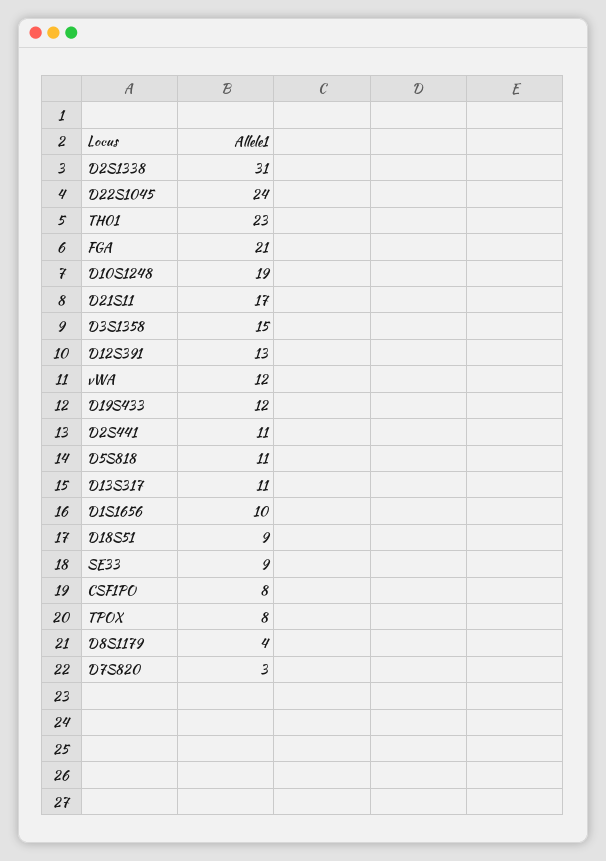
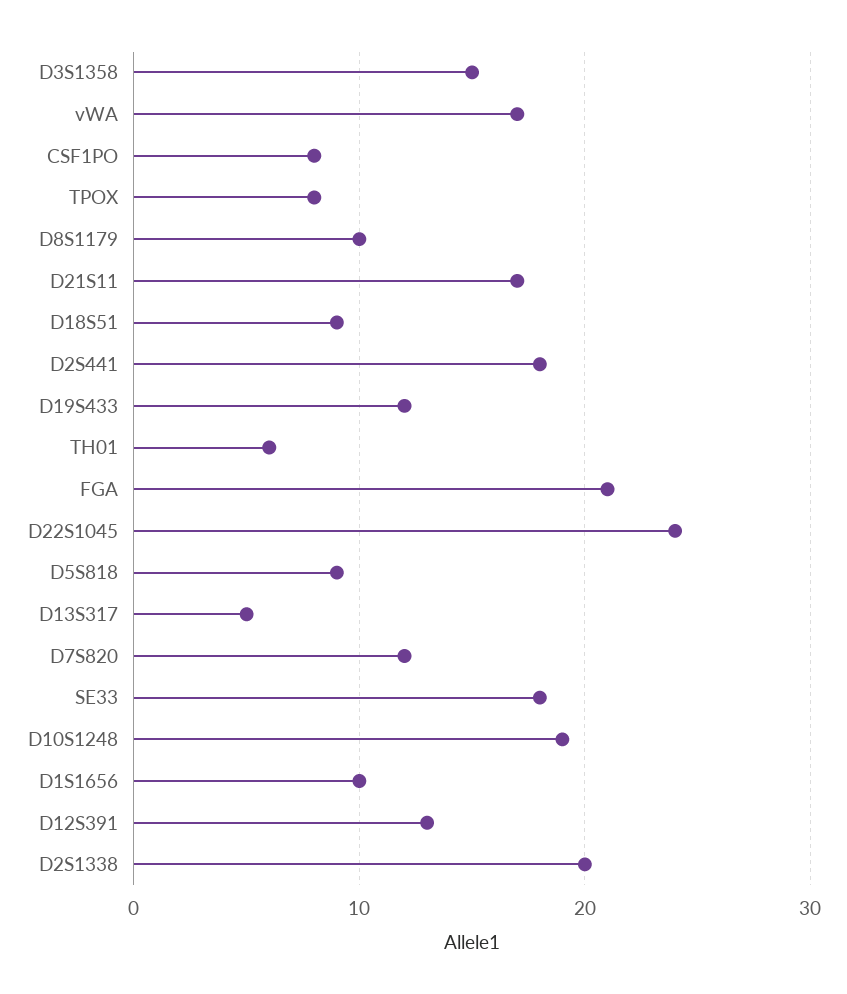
D2S1338: 31 -> 20
TH01: 23 -> 6
vWA: 12 -> 17
D2S441: 11 -> 18
D5S818: 11 -> 9
D13S317: 11 -> 5
SE33: 9 -> 18
D8S1179: 4 -> 10
D7S820: 3 -> 12

